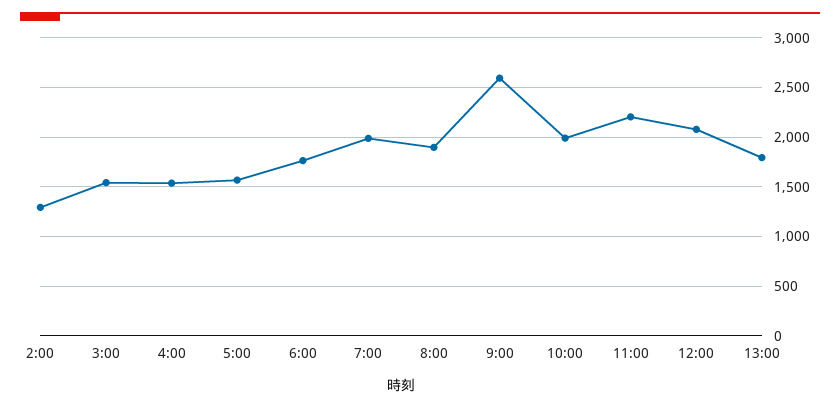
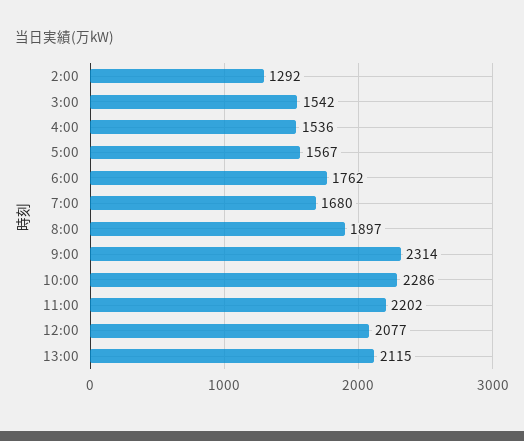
7:00: 2000 -> 1680
9:00: 2600 -> 2314
10:00: 2000 -> 2286
13:00: 1800 -> 2115

